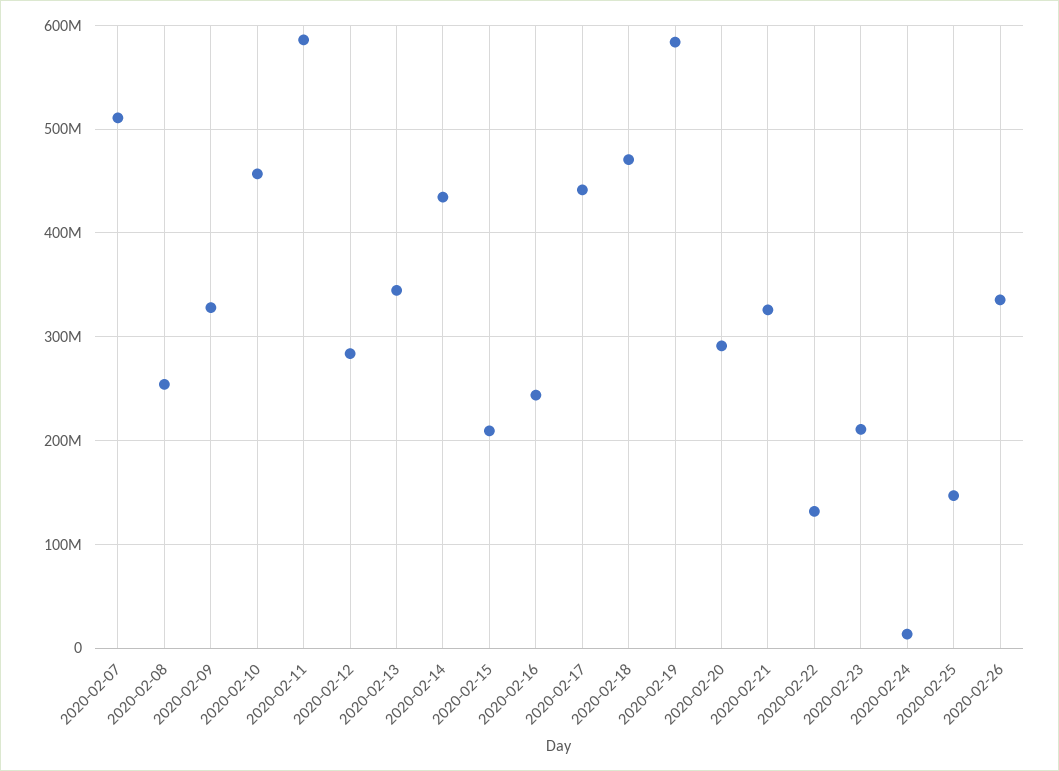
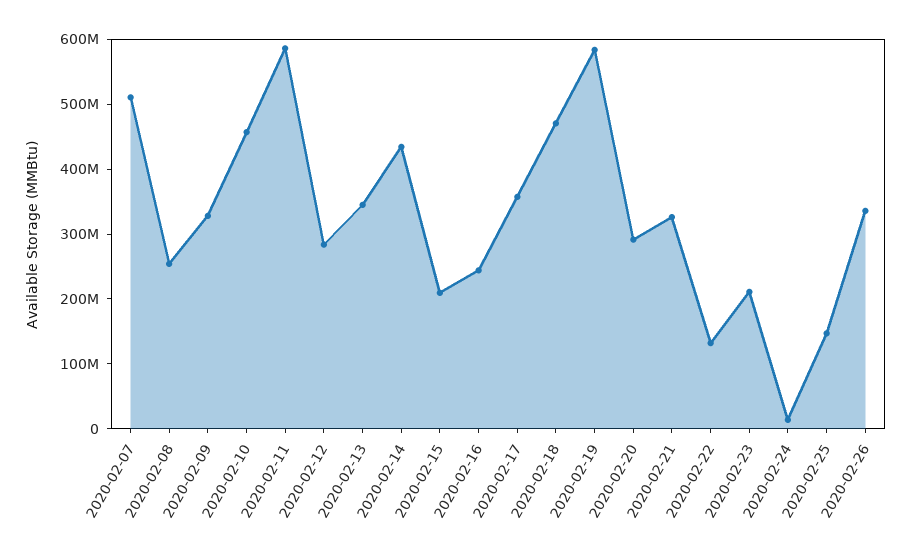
2020-02-17: 440000000 -> 360000000

